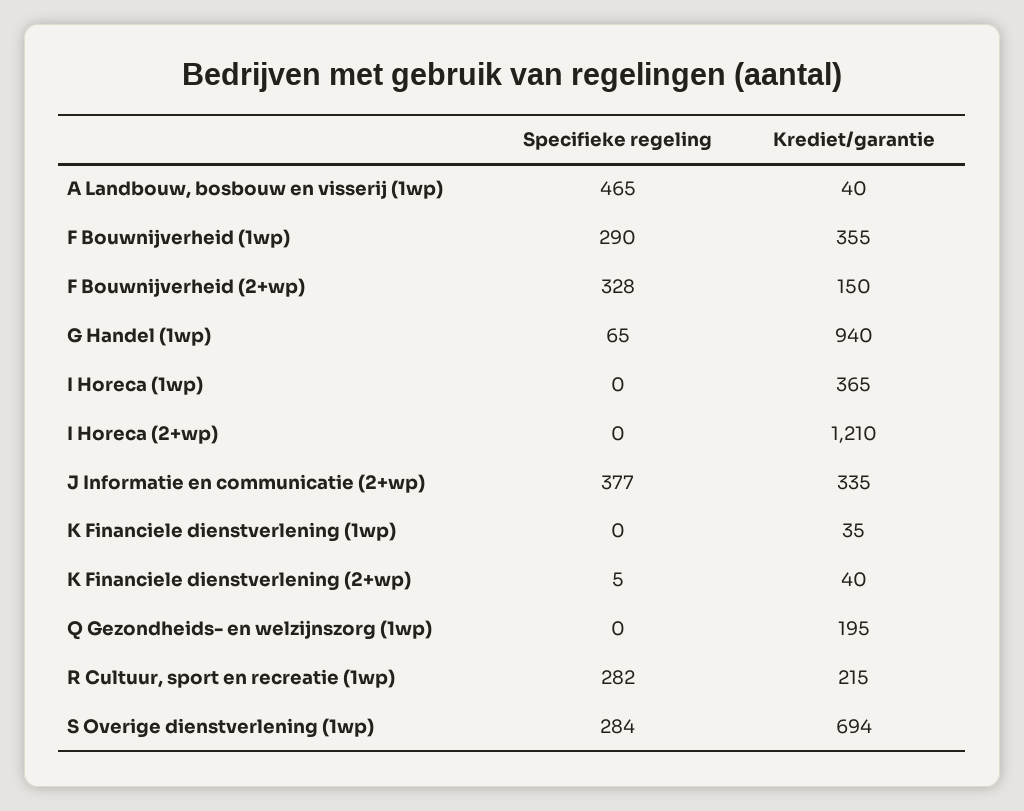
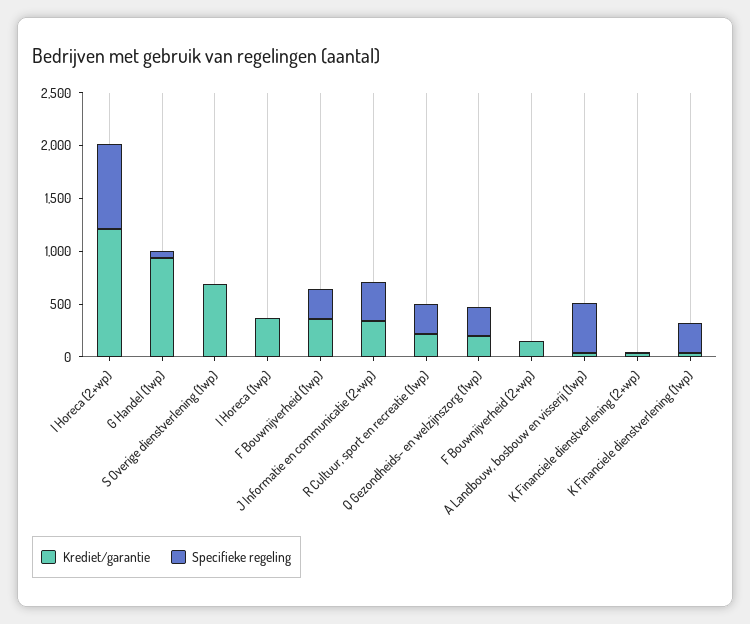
Specifieke regeling, F Bouwnijverheid (2+wp): 328 -> 0
Specifieke regeling, I Horeca (2+wp): 0 -> 800
Specifieke regeling, K Financiele dienstverlening (1wp): 0 -> 300
Specifieke regeling, Q Gezondheids- en welzijnszorg (1wp): 0 -> 300
Specifieke regeling, S Overige dienstverlening (1wp): 284 -> 0

